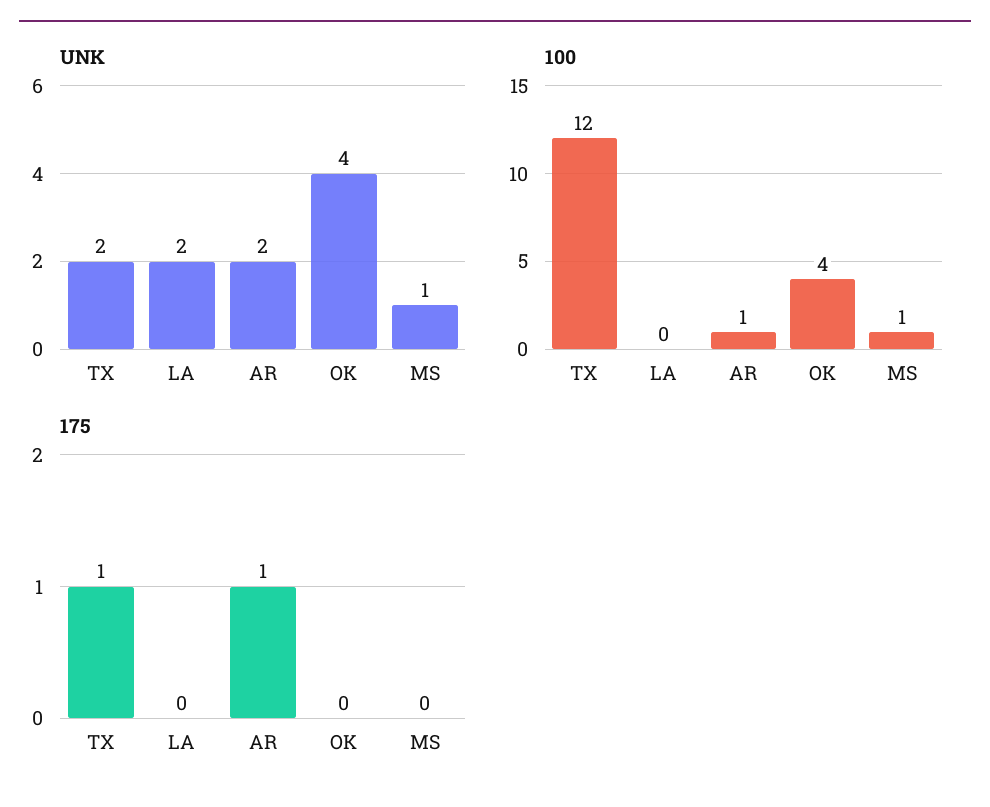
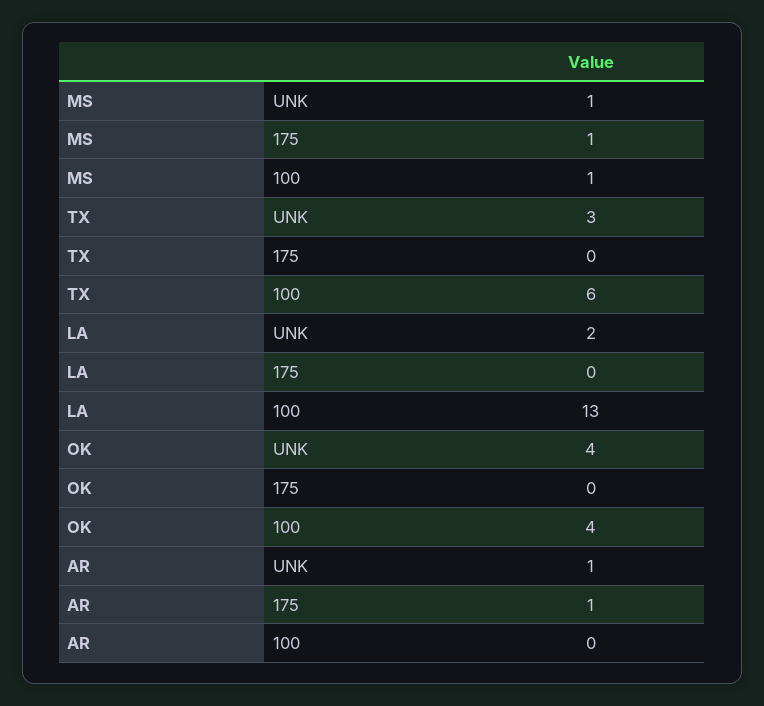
UNK, TX: 2 -> 3
UNK, AR: 2 -> 1
100, TX: 12 -> 6
100, LA: 0 -> 13
100, AR: 1 -> 0
175, TX: 1 -> 0
175, MS: 0 -> 1

